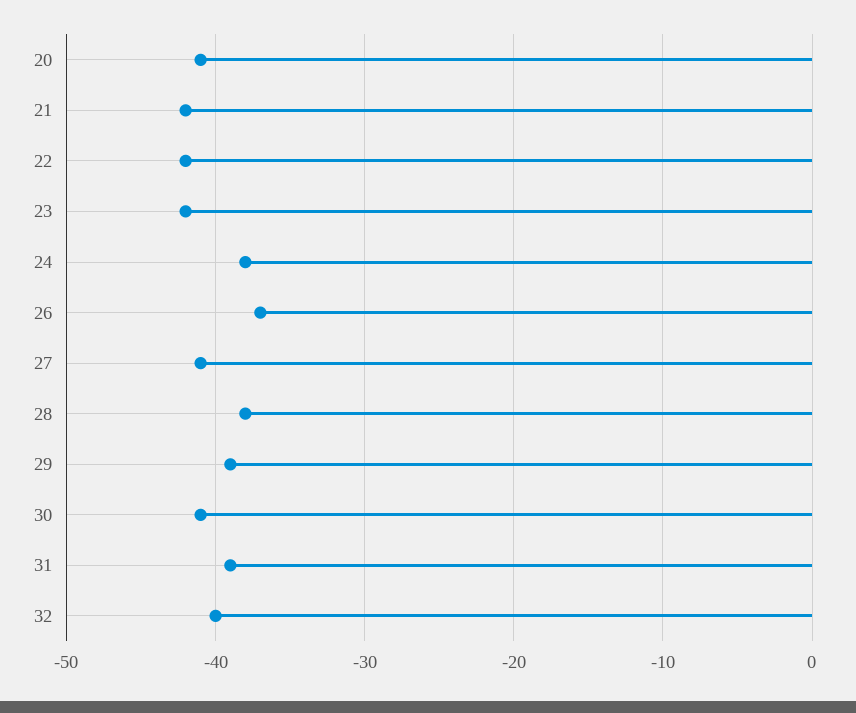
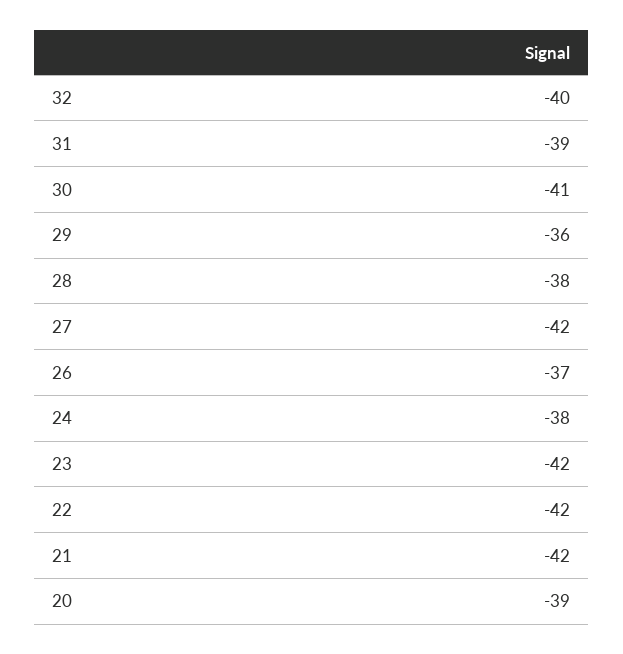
20: -41 -> -39
27: -41 -> -42
29: -39 -> -36

